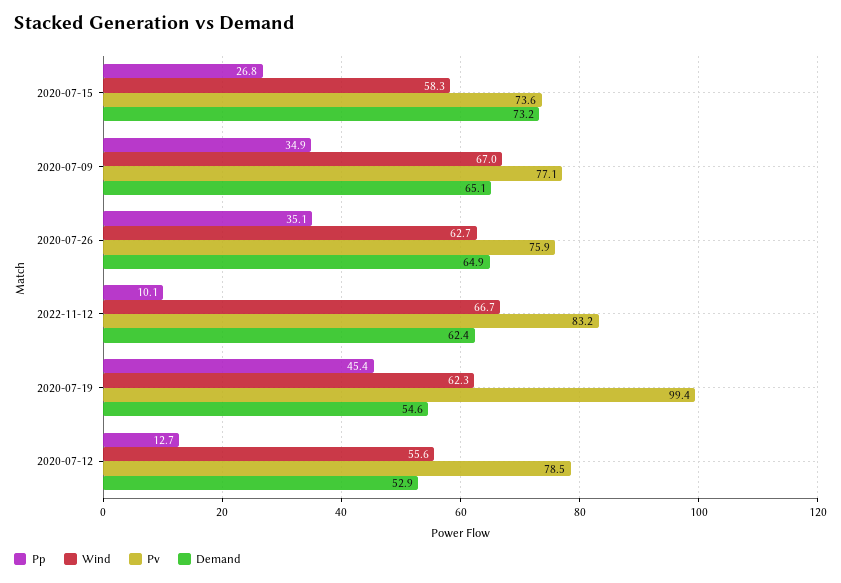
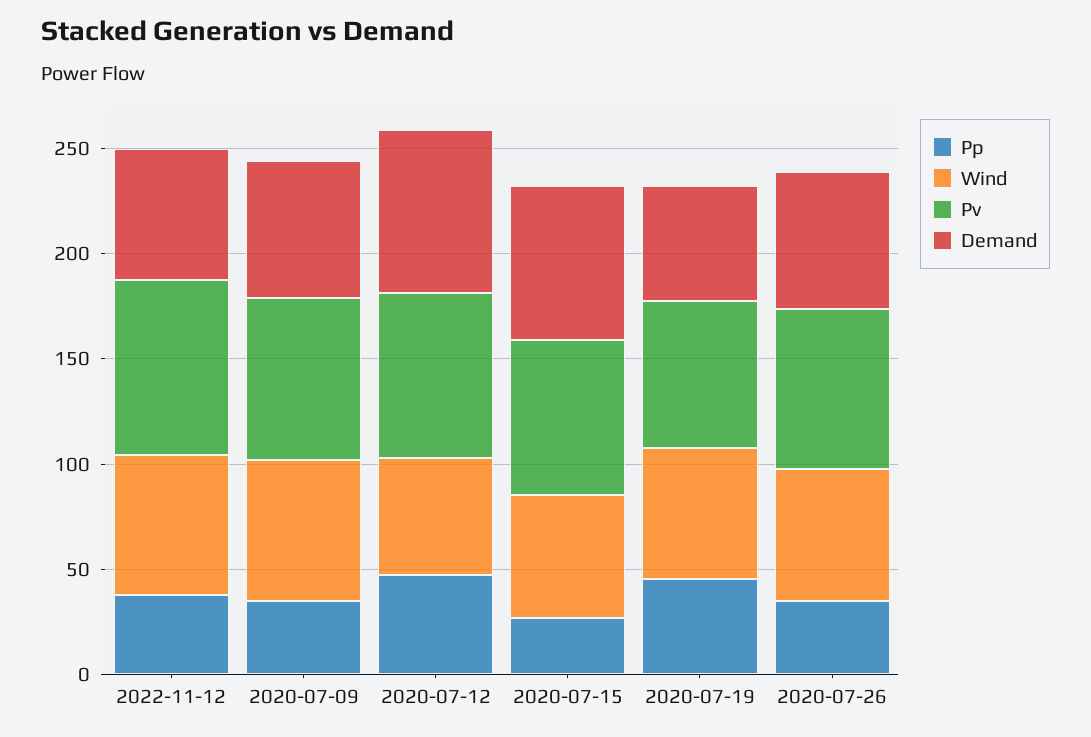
Pp, 2022-11-12: 10.1 -> 40
Pv, 2020-07-19: 99.4 -> 70
Pp, 2020-07-12: 12.7 -> 50
Demand, 2020-07-12: 52.9 -> 80

